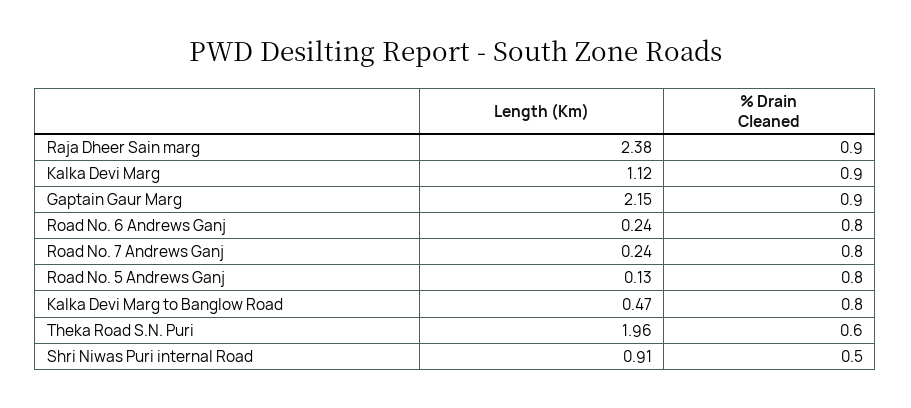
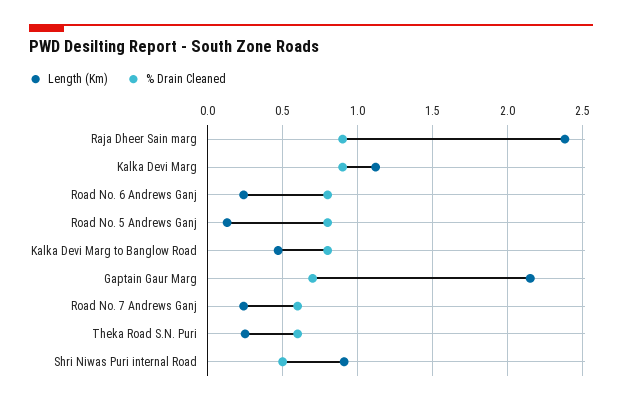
% Drain Cleaned, Gaptain Gaur Marg: 0.9 -> 0.7
% Drain Cleaned, Road No. 7 Andrews Ganj: 0.8 -> 0.6
Length (Km), Theka Road S.N. Puri: 1.96 -> 0.25

